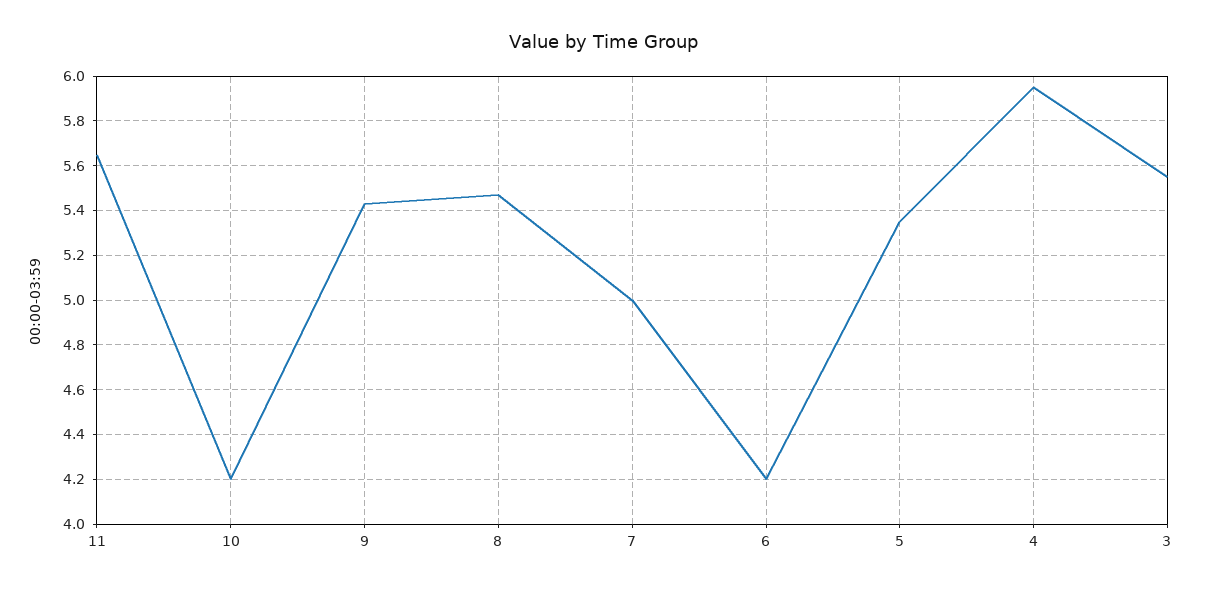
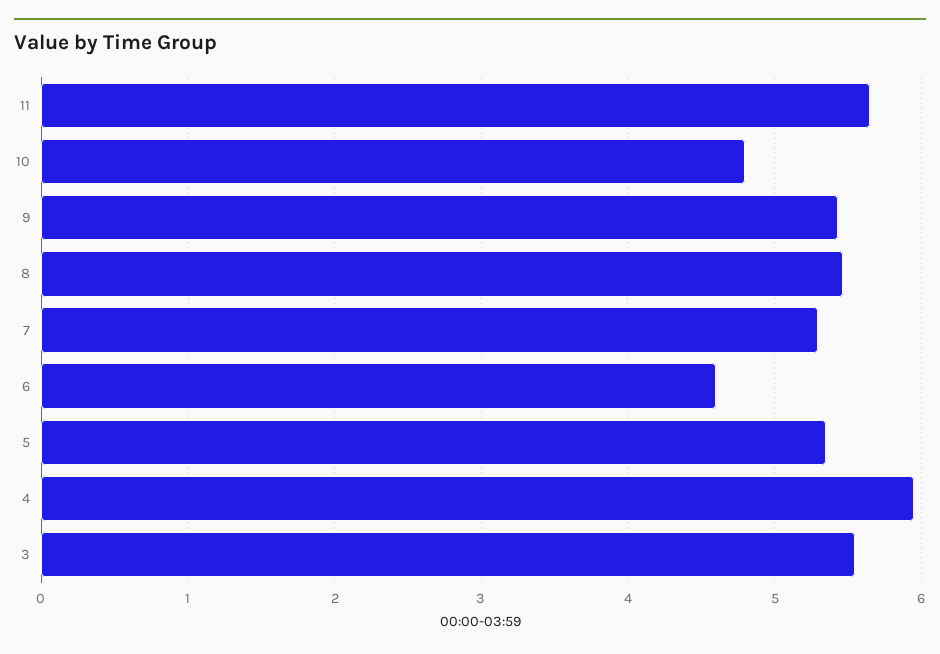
10: 4.2 -> 4.8
7: 5 -> 5.3
6: 4.2 -> 4.6

